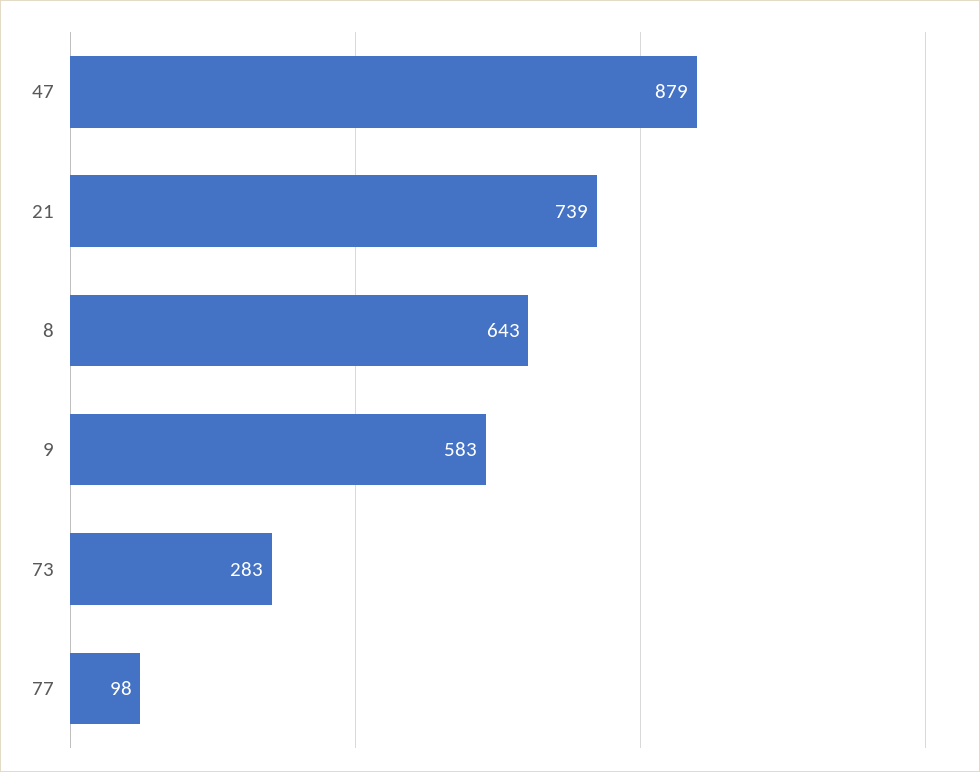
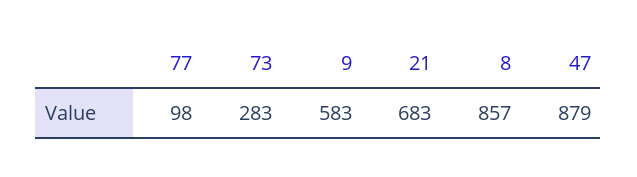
21: 739 -> 683
8: 643 -> 857

